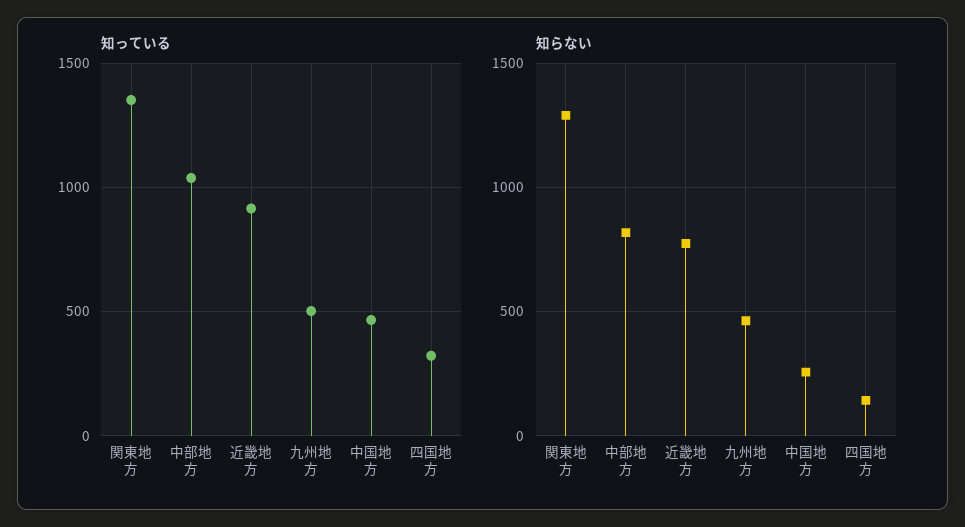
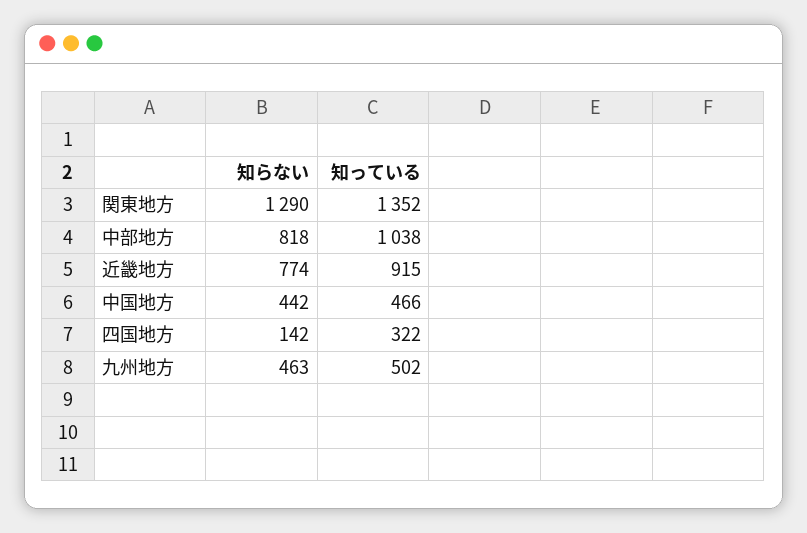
知らない, 中国地方: 250 -> 442

